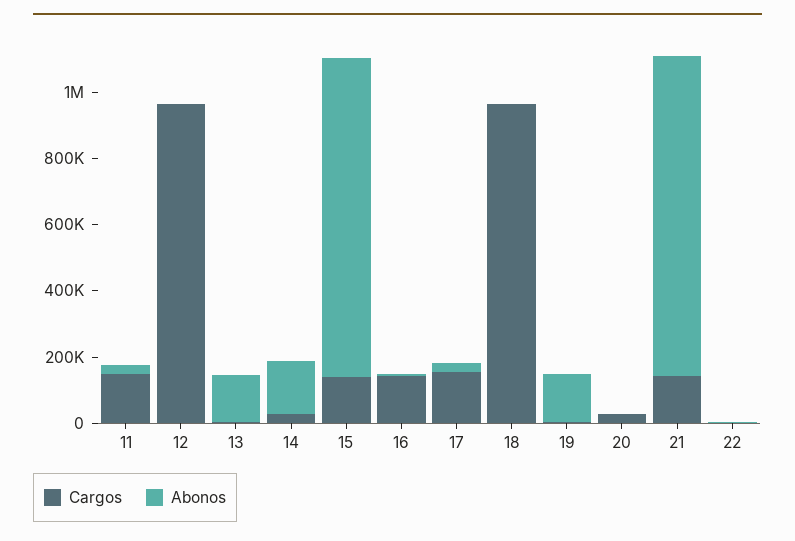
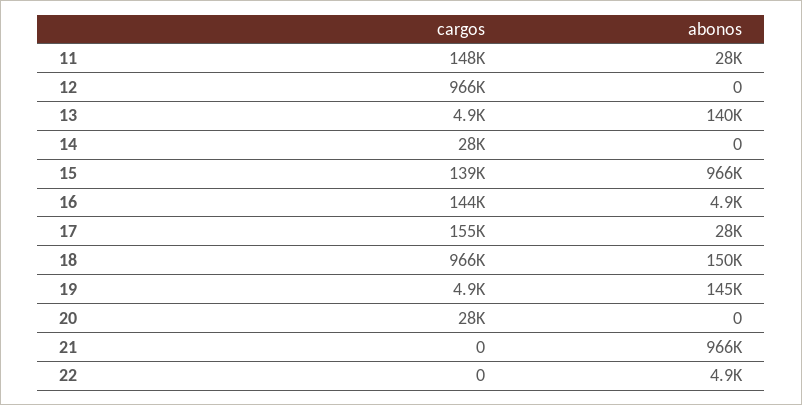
Abonos, 14: 150000 -> 0
Abonos, 18: 0 -> 150000
Cargos, 21: 150000 -> 0

